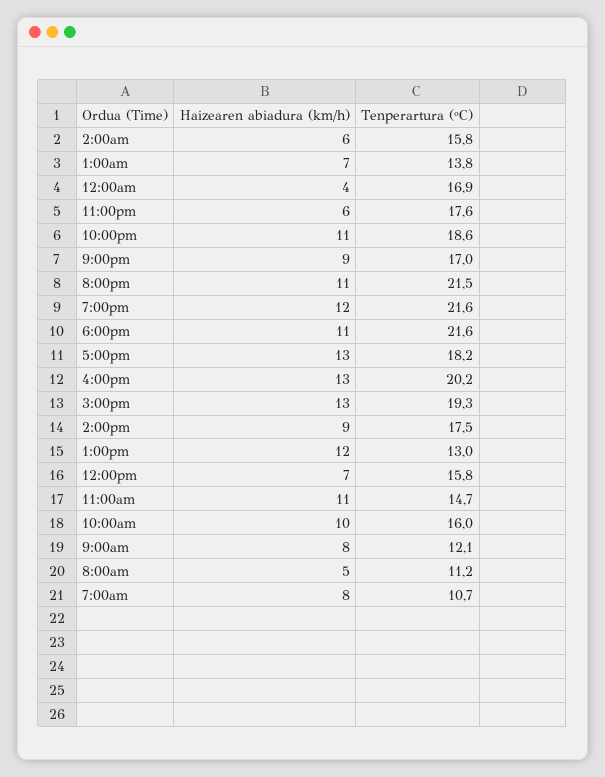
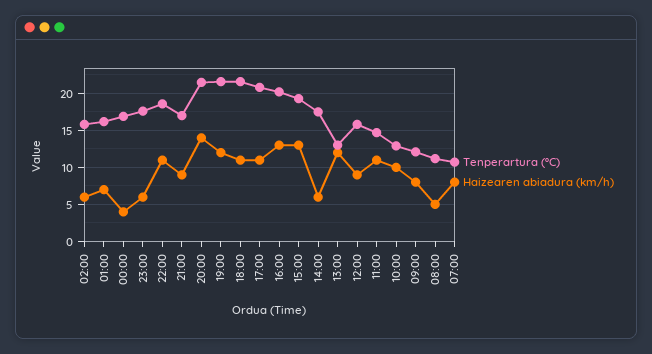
Tenperartura (ºC), 1:00am: 13.8 -> 16
Haizearen abiadura (km/h), 8:00pm: 11 -> 14
Haizearen abiadura (km/h), 5:00pm: 13 -> 11
Tenperartura (ºC), 5:00pm: 18.2 -> 21
Haizearen abiadura (km/h), 2:00pm: 9 -> 6
Haizearen abiadura (km/h), 12:00pm: 7 -> 9
Tenperartura (ºC), 10:00am: 16 -> 13

